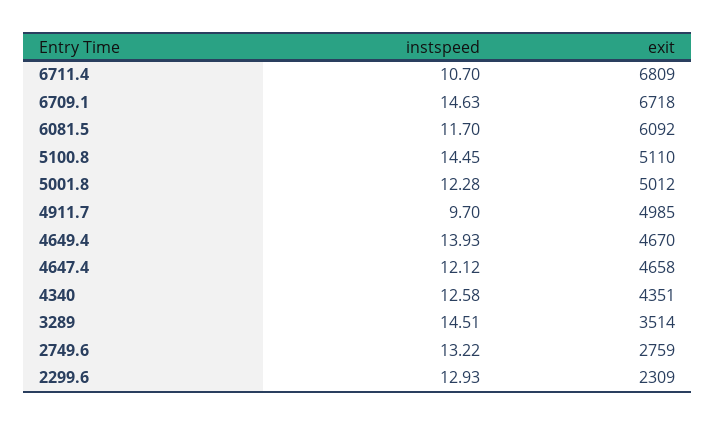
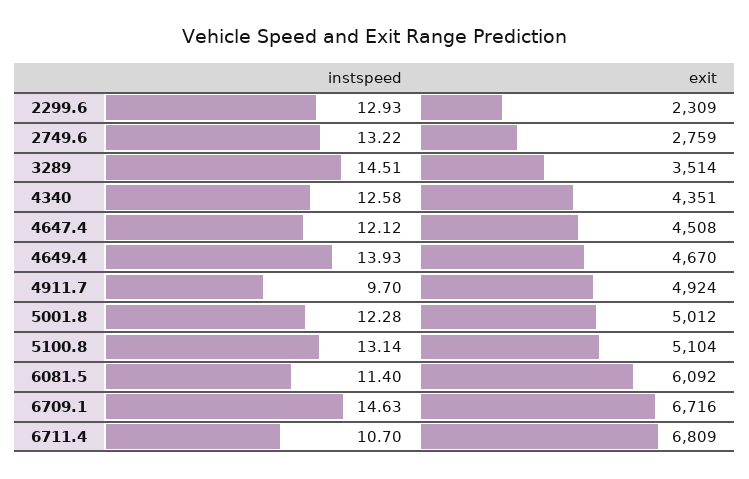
exit, 6709.1: 6718 -> 6716
instspeed, 6081.5: 11.7 -> 11.4
instspeed, 5100.8: 14.45 -> 13.14
exit, 5100.8: 5110 -> 5104
exit, 4911.7: 4985 -> 4924
exit, 4647.4: 4658 -> 4508

